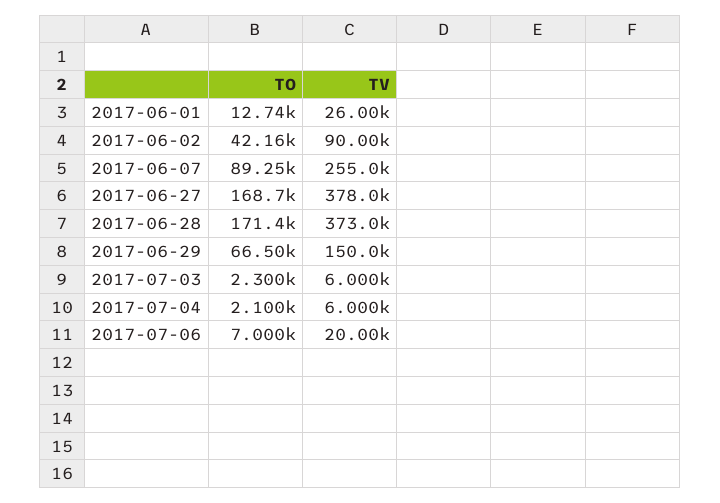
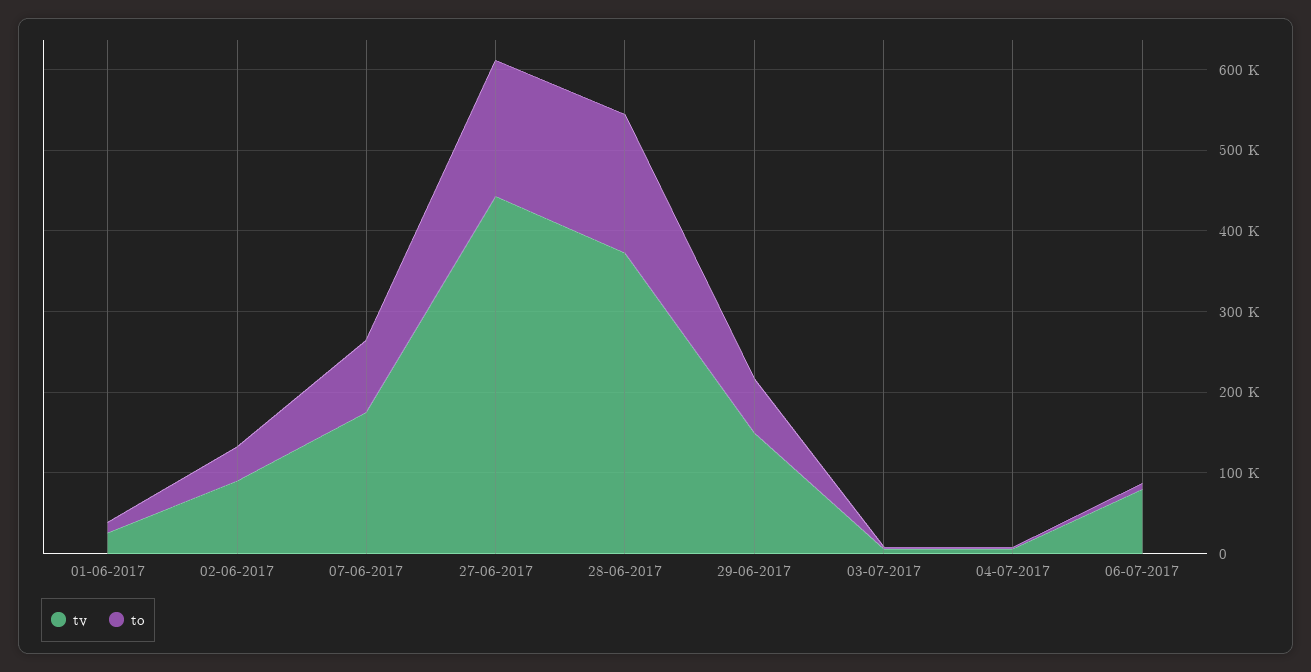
TV, 2017-06-07: 255000 -> 180000
TV, 2017-06-27: 378000 -> 440000
TV, 2017-07-06: 20000 -> 80000

